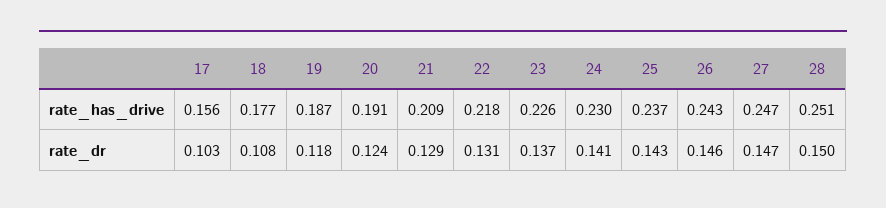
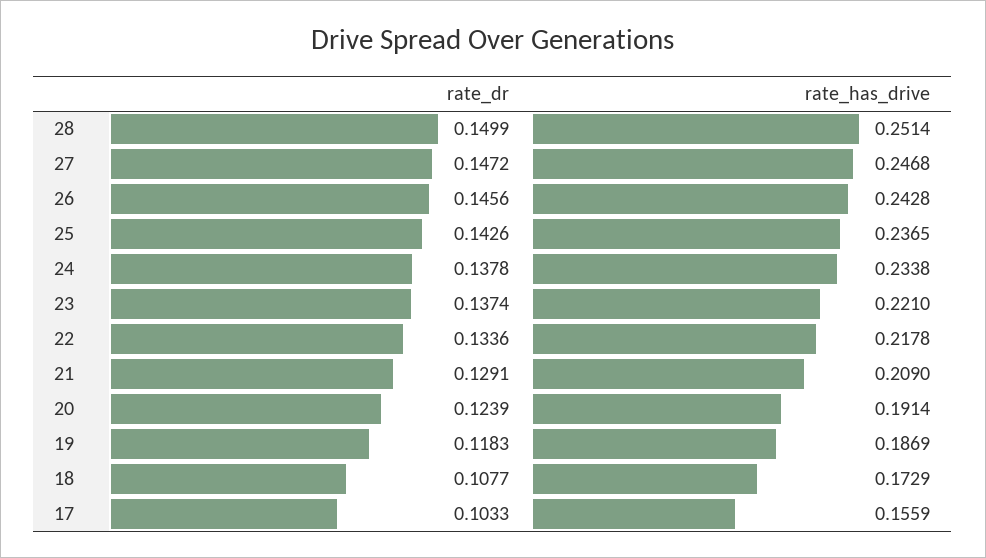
18, rate_has_drive: 0.177 -> 0.1729
23, rate_has_drive: 0.226 -> 0.221
24, rate_has_drive: 0.23 -> 0.2338
22, rate_dr: 0.131 -> 0.1336
24, rate_dr: 0.141 -> 0.1378

